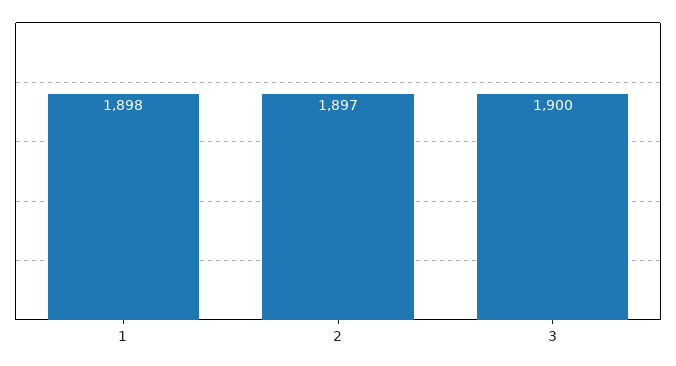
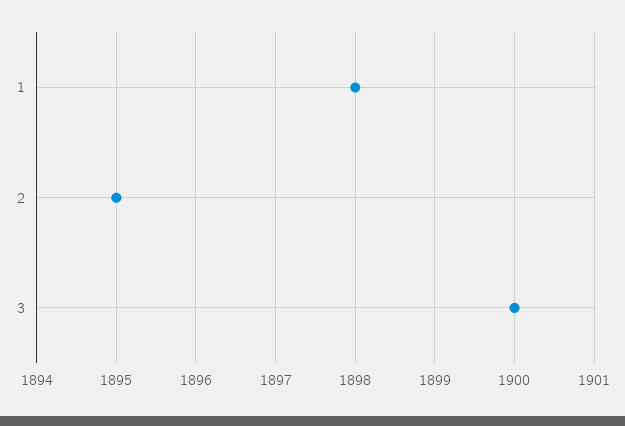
2: 1897 -> 1895

